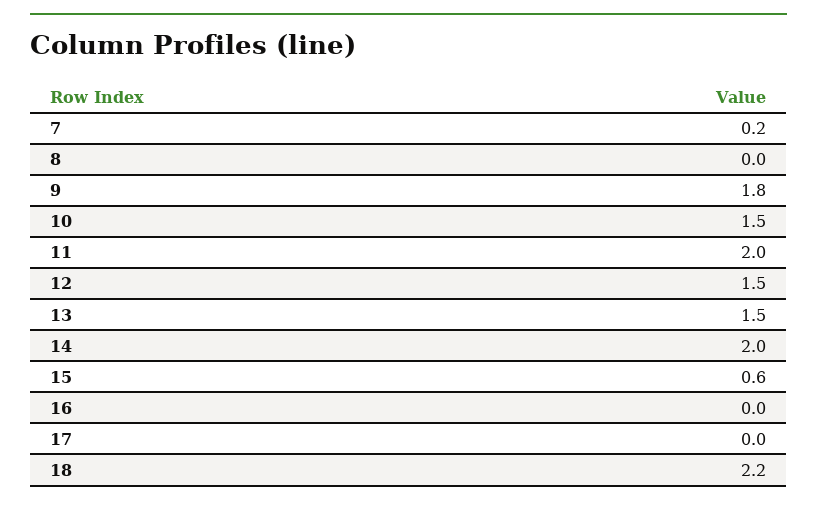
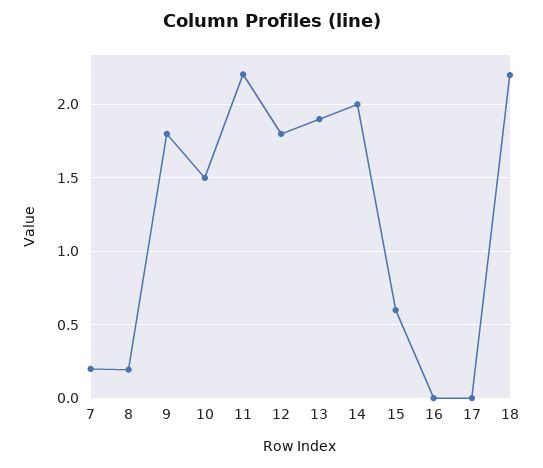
8: 0 -> 0.2
11: 2 -> 2.2
12: 1.5 -> 1.8
13: 1.5 -> 1.9

